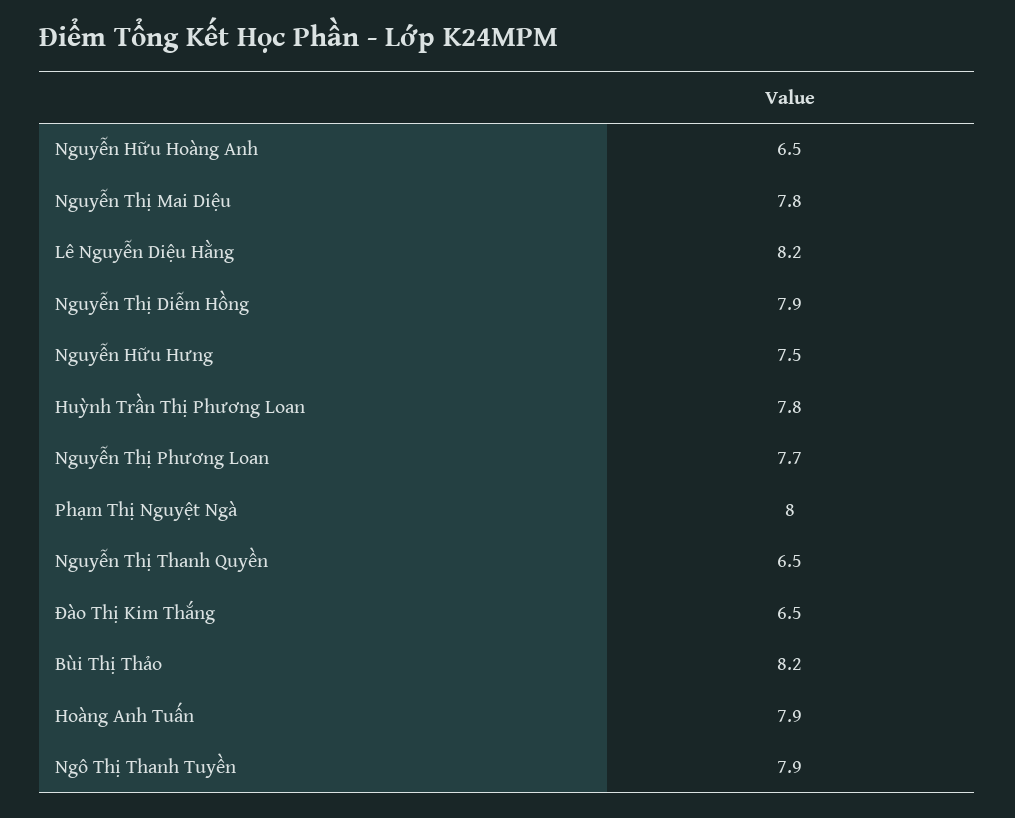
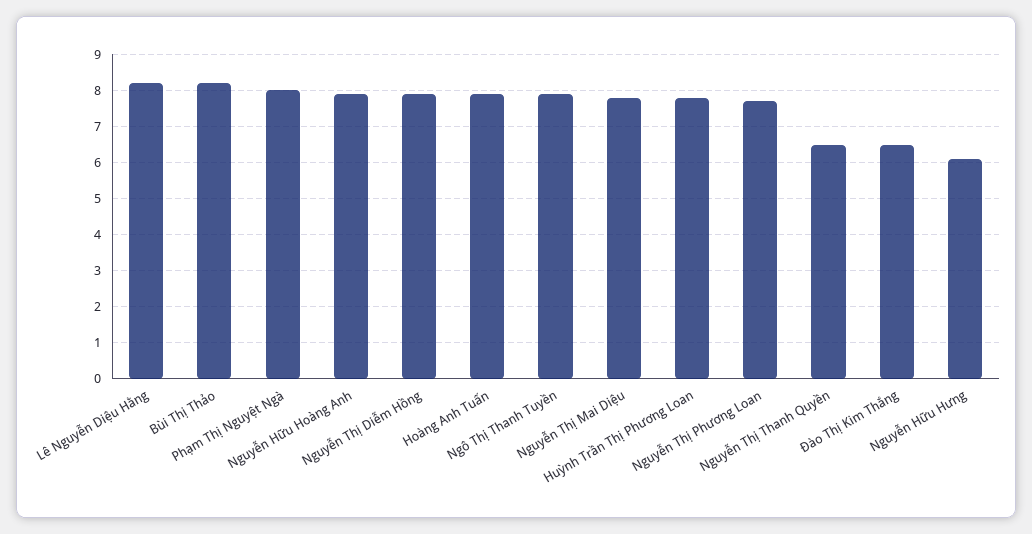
Nguyễn Hữu Hoàng Anh: 6.5 -> 8
Nguyễn Hữu Hưng: 7.5 -> 6

